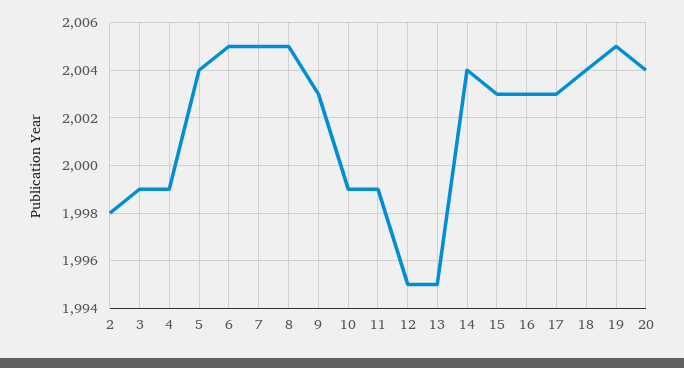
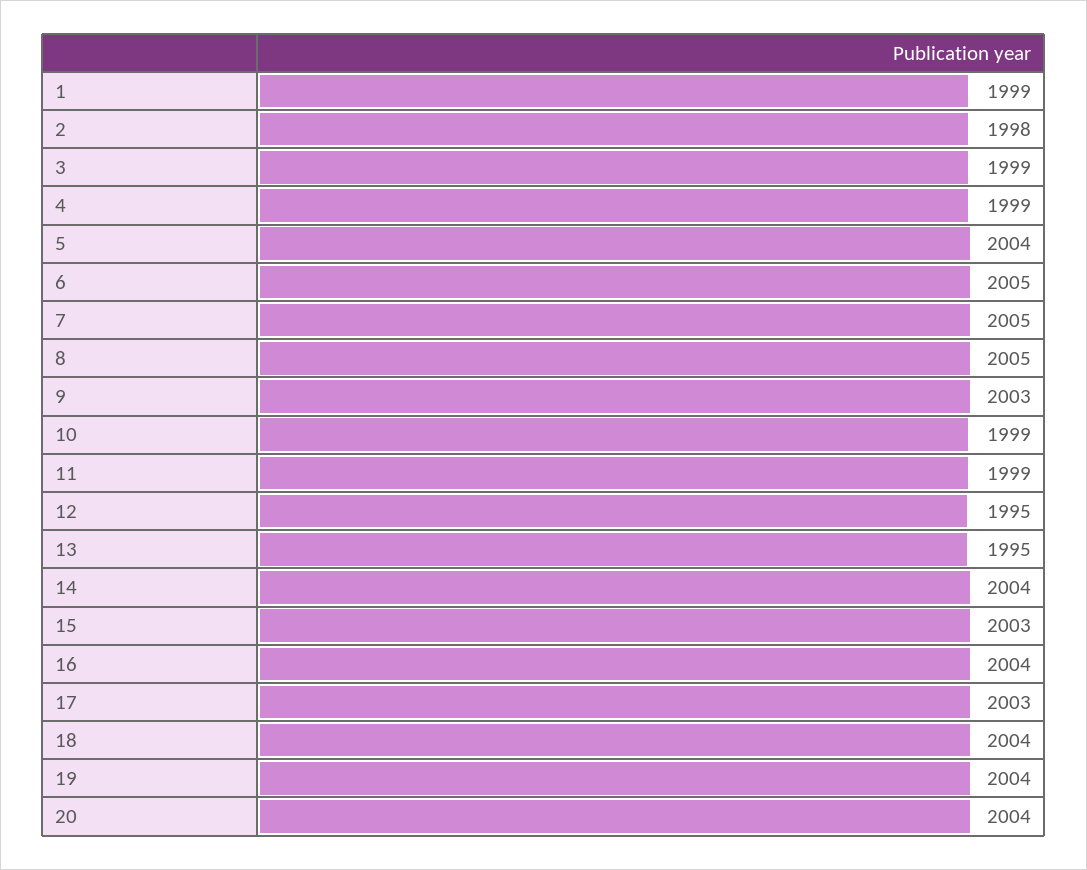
16: 2003 -> 2004
19: 2005 -> 2004
1: none -> 1999

